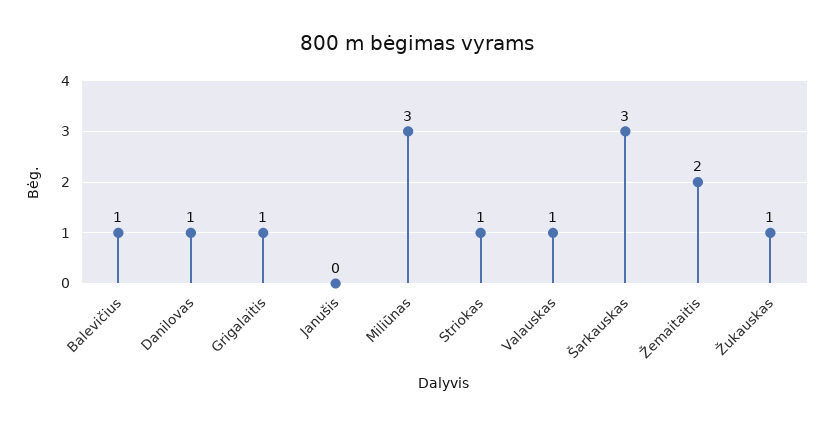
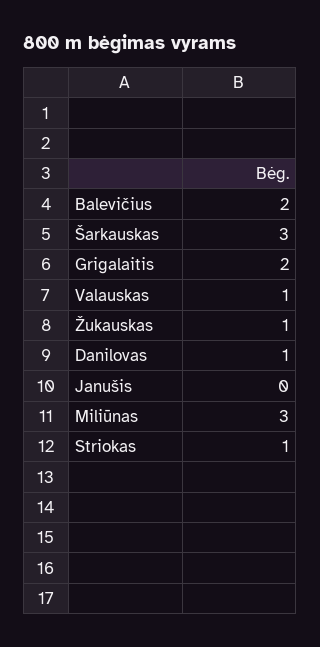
Balevičius: 1 -> 2
Grigalaitis: 1 -> 2
Žemaitaitis: 2 -> none

